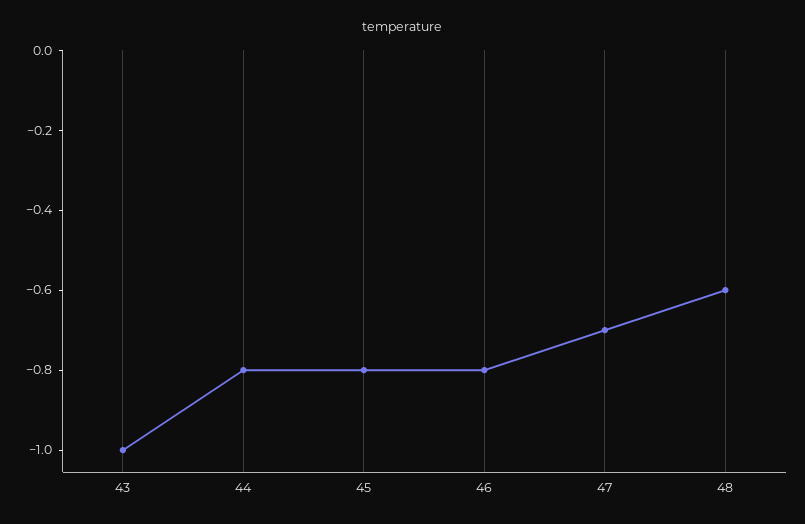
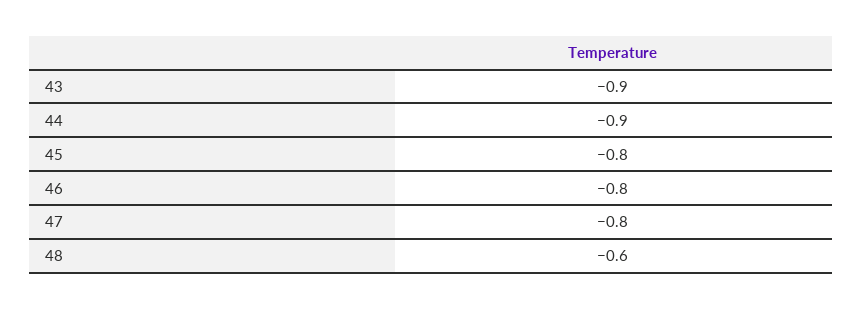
43: -1 -> -0.9
44: -0.8 -> -0.9
47: -0.7 -> -0.8

